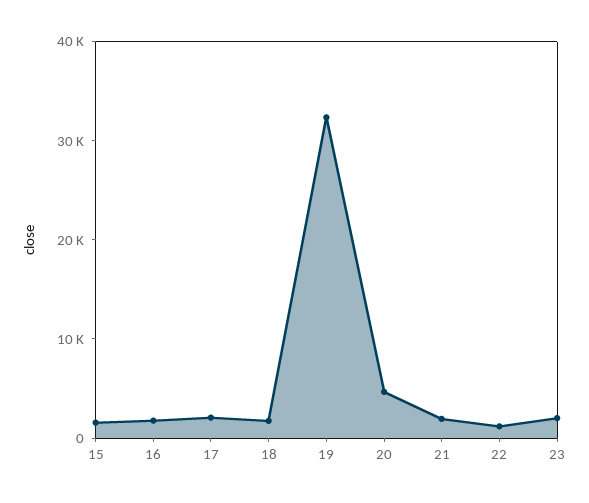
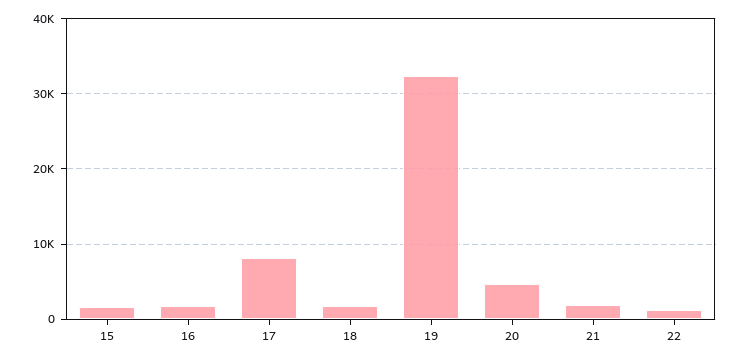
17: 2000 -> 8000
23: 2000 -> none

